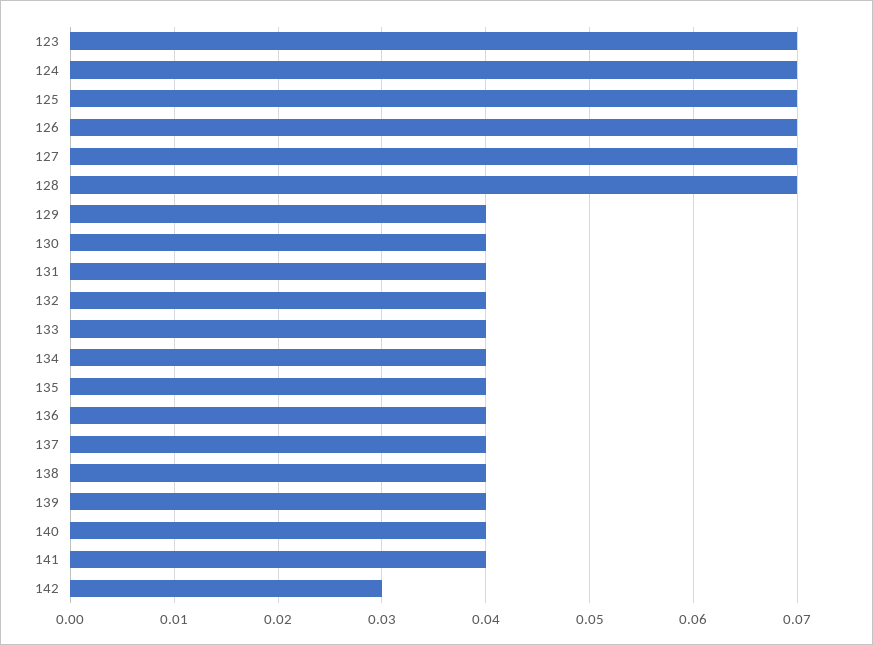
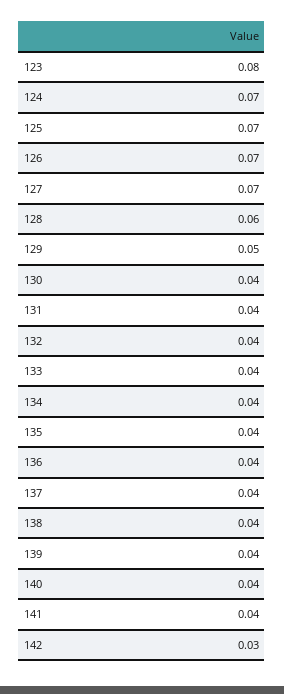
123: 0.07 -> 0.08
128: 0.07 -> 0.06
129: 0.04 -> 0.05

